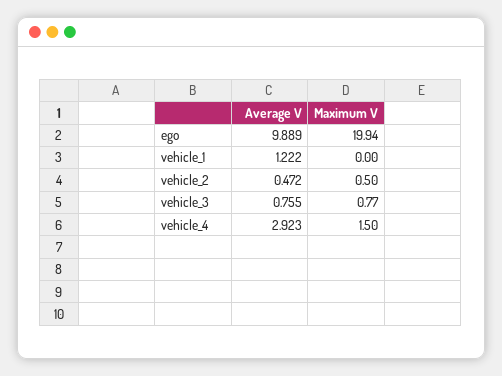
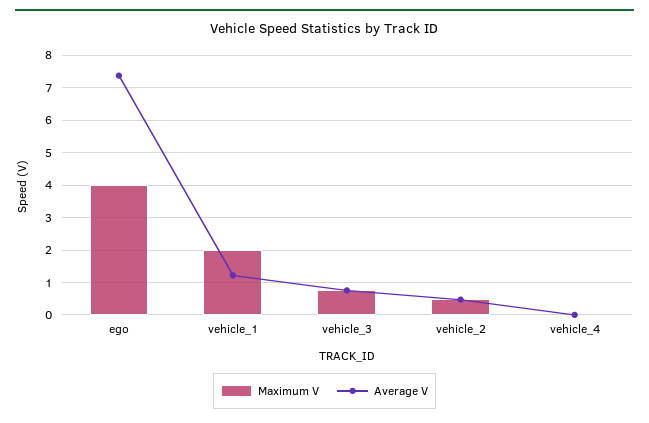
Average V, ego: 9.889 -> 7.4
Maximum V, ego: 19.94 -> 4
Maximum V, vehicle_1: 0 -> 2
Average V, vehicle_4: 2.923 -> 0
Maximum V, vehicle_4: 1.5 -> 0

